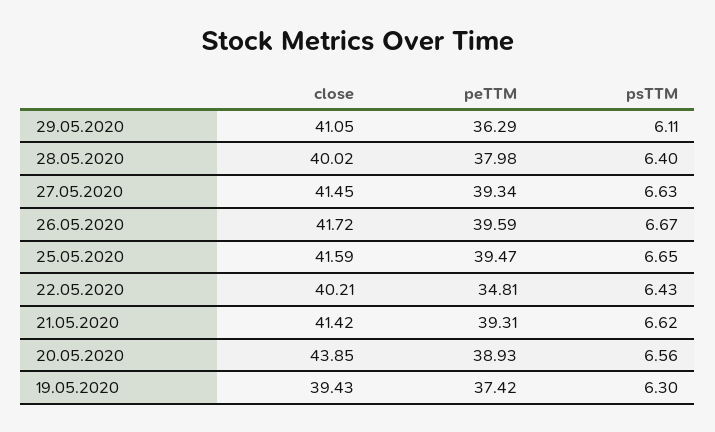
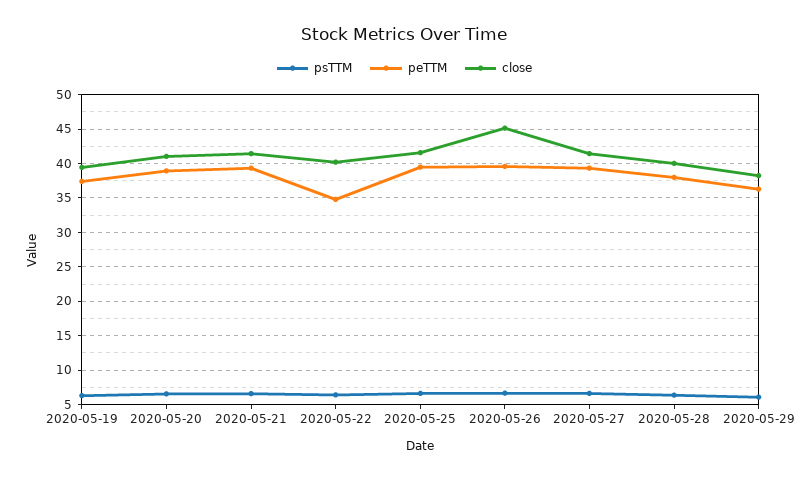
close, 29.05.2020: 41.05 -> 38
close, 26.05.2020: 41.72 -> 45
close, 20.05.2020: 43.85 -> 41

